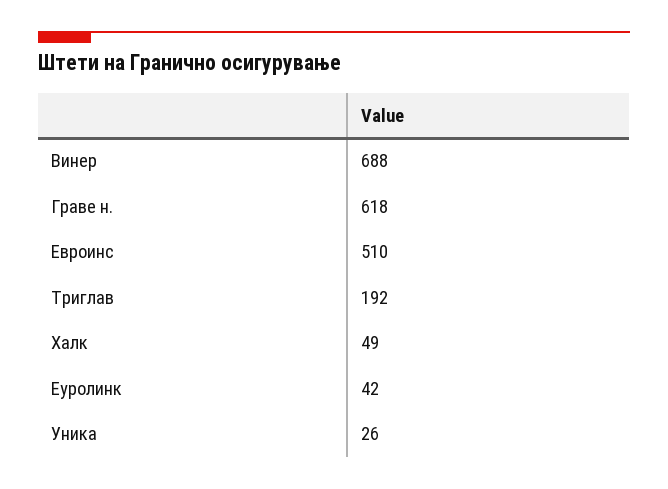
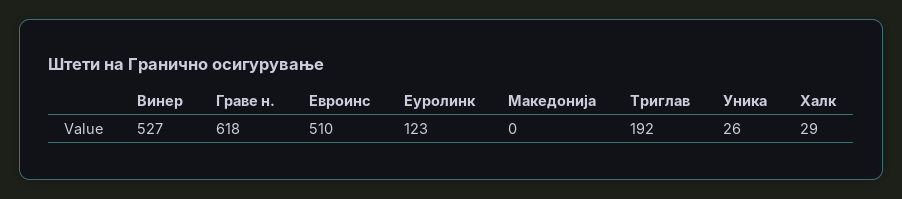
Винер: 688 -> 527
Халк: 49 -> 29
Еуролинк: 42 -> 123
Македонија: none -> 0

